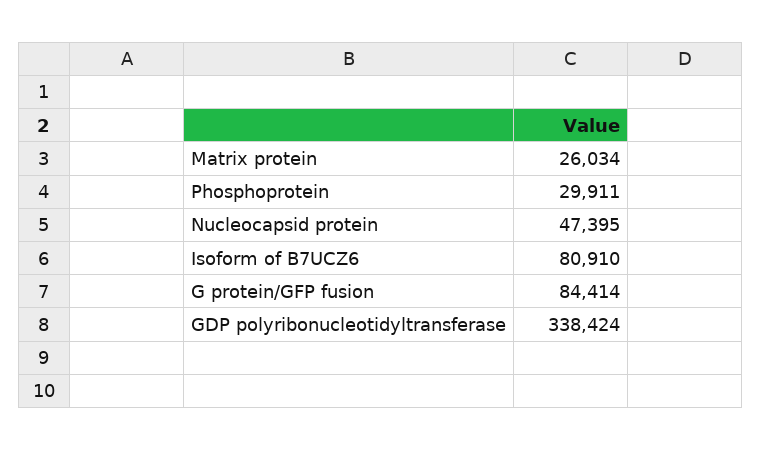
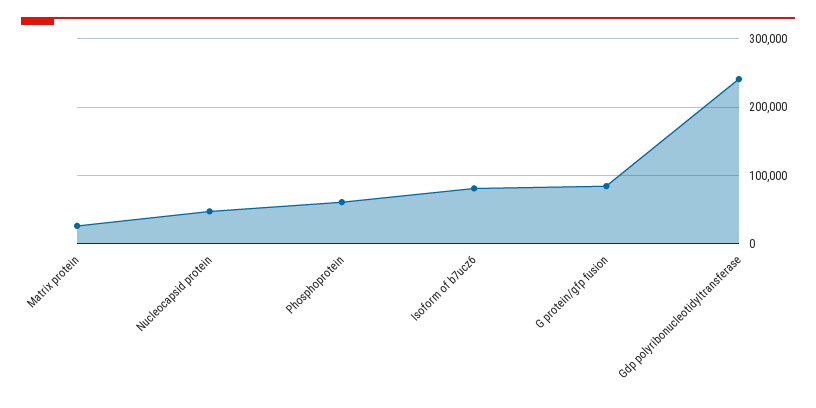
Phosphoprotein: 29911 -> 60000
GDP polyribonucleotidyltransferase: 338424 -> 240000

